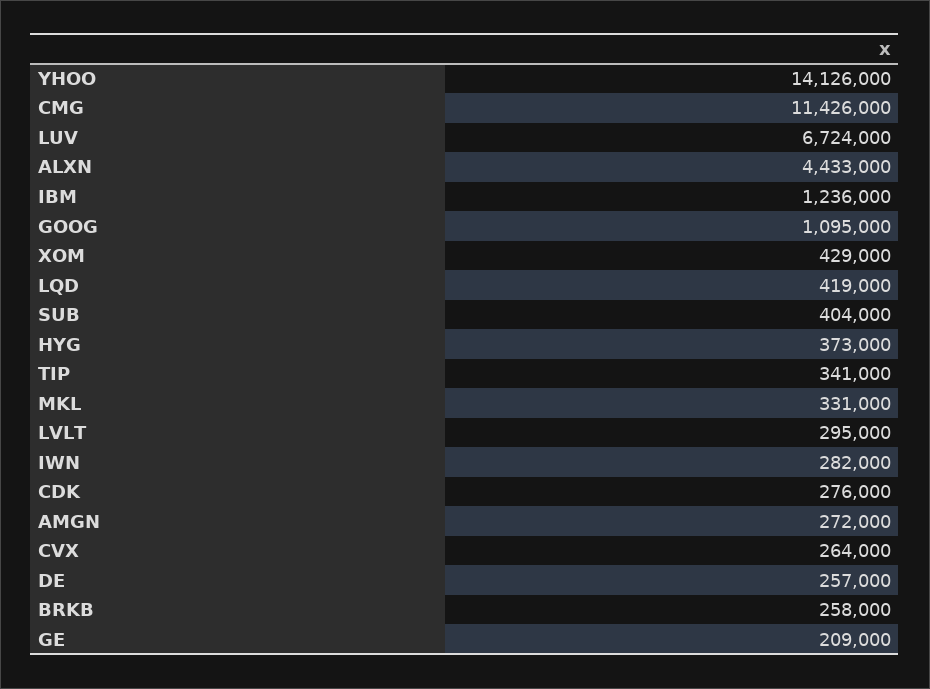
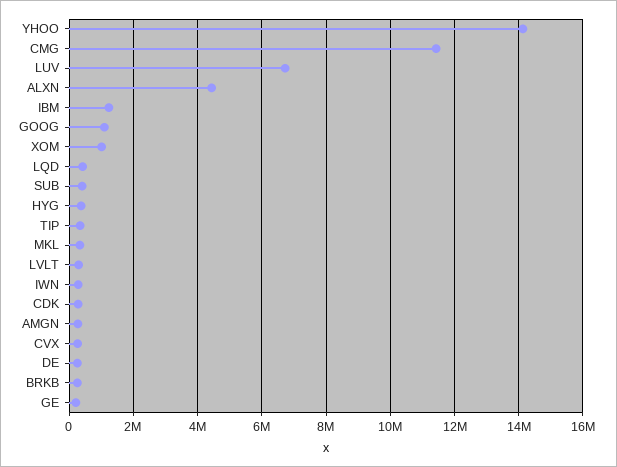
XOM: 429000 -> 1000000

